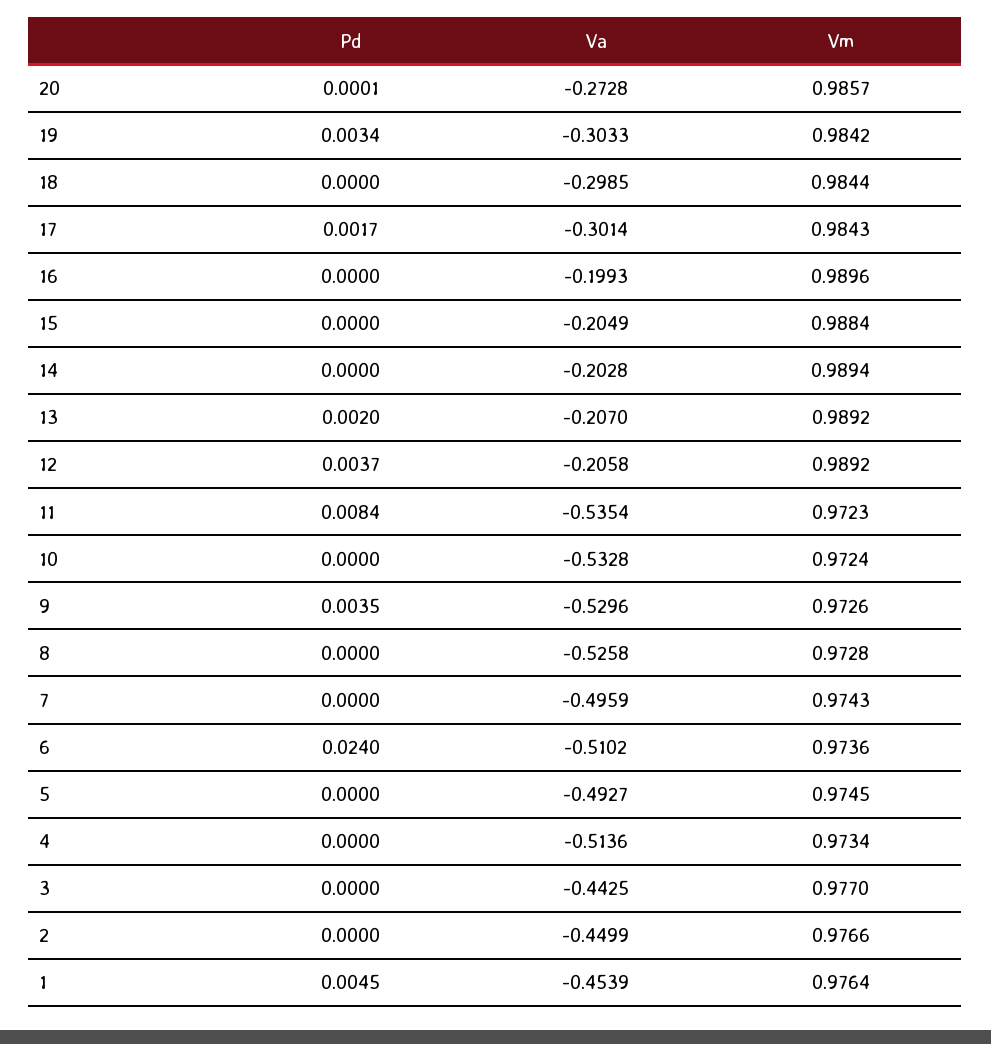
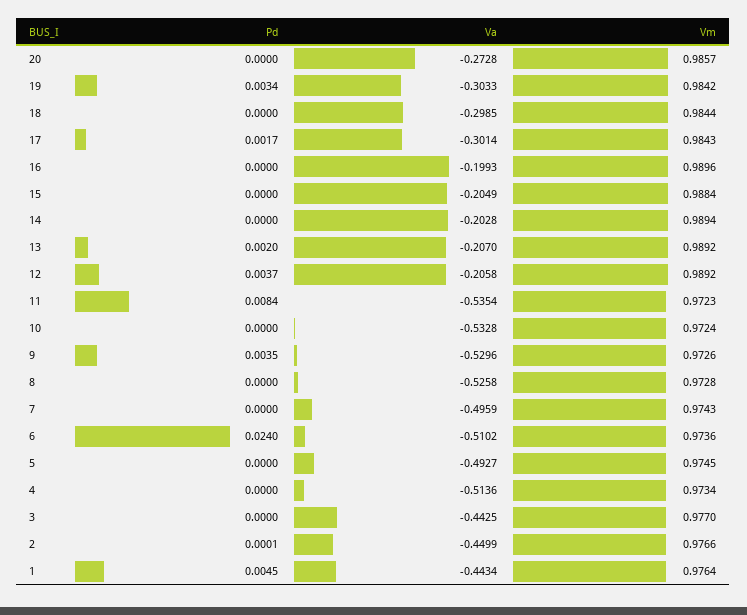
Pd, 20: 0.0001 -> 0
Pd, 2: 0 -> 0.0001
Va, 1: -0.4539 -> -0.4434

